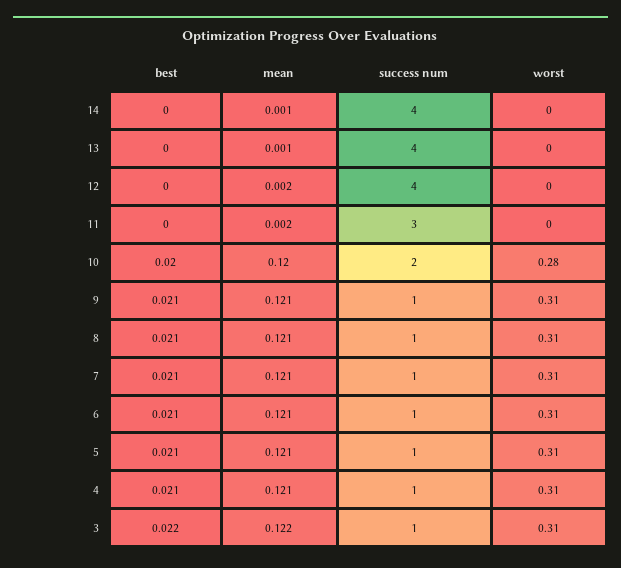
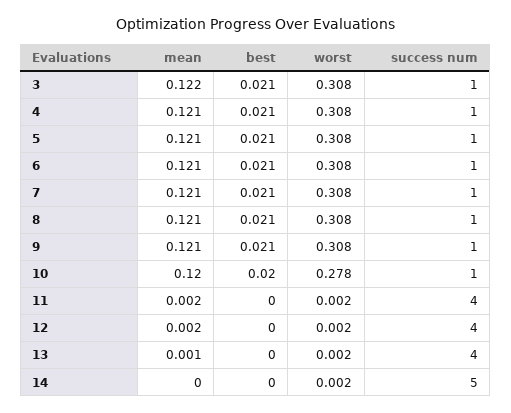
mean, 14: 0.001 -> 0
success num, 14: 4 -> 5
success num, 11: 3 -> 4
success num, 10: 2 -> 1
best, 3: 0.022 -> 0.021

